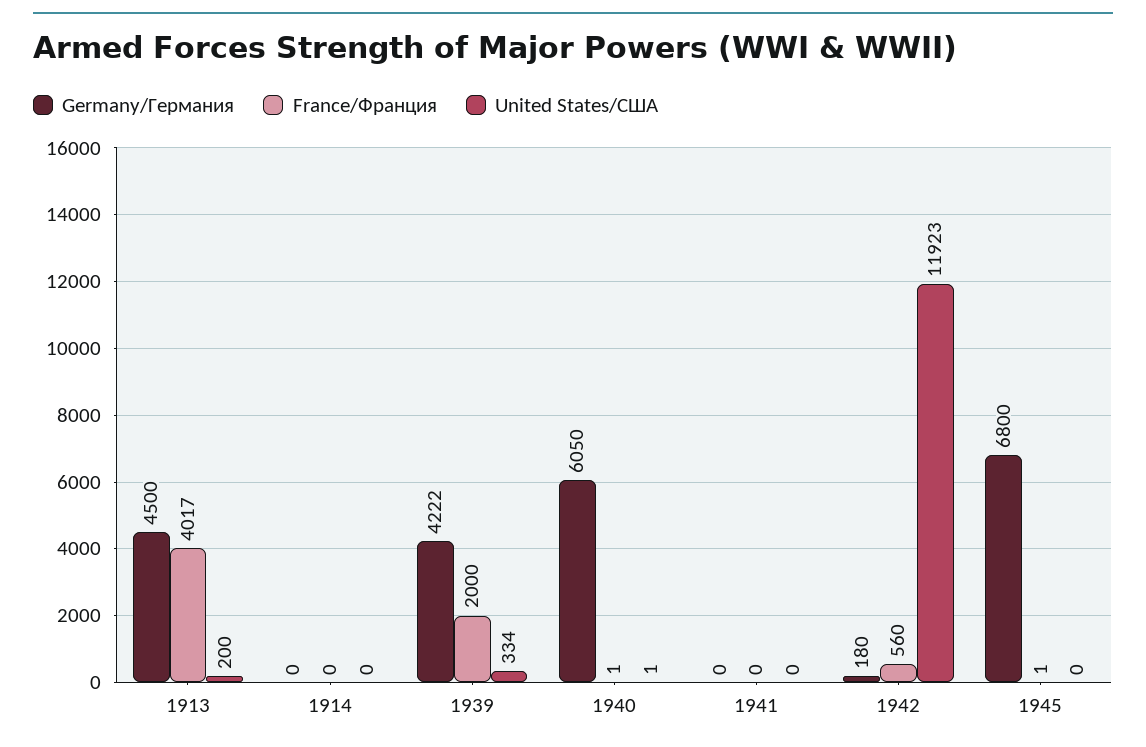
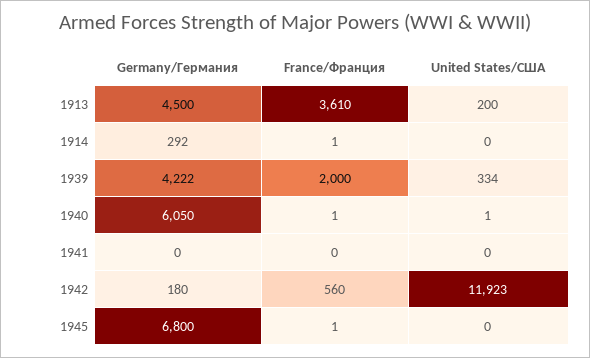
France/Франция, 1913: 4017 -> 3610
Germany/Германия, 1914: 0 -> 292
France/Франция, 1914: 0 -> 1

